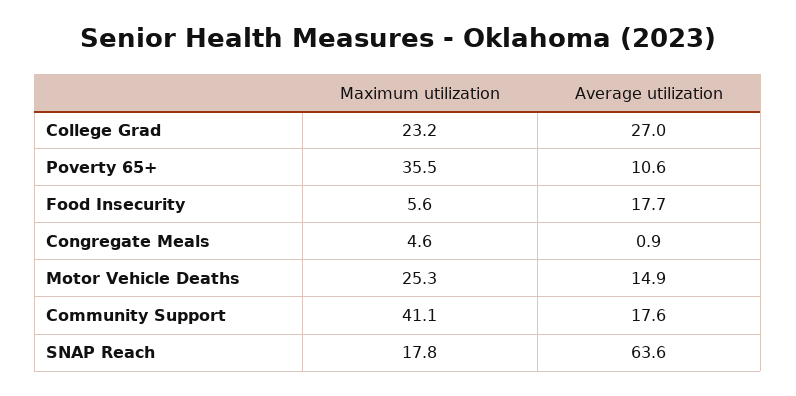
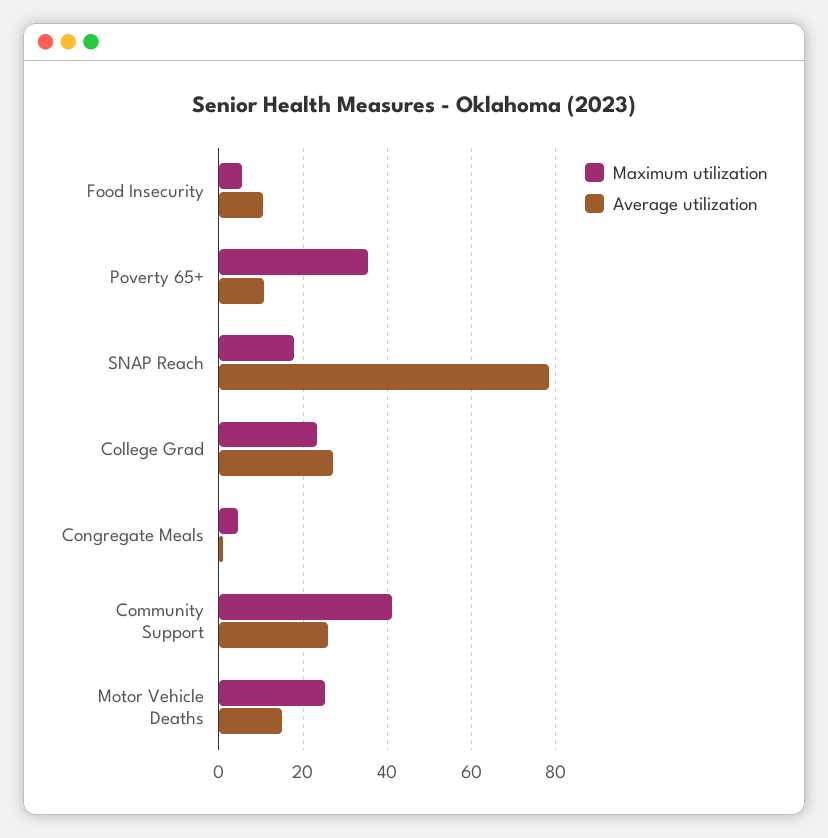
Average utilization, Food Insecurity: 17.7 -> 10
Average utilization, Community Support: 17.6 -> 26
Average utilization, SNAP Reach: 63.6 -> 78

